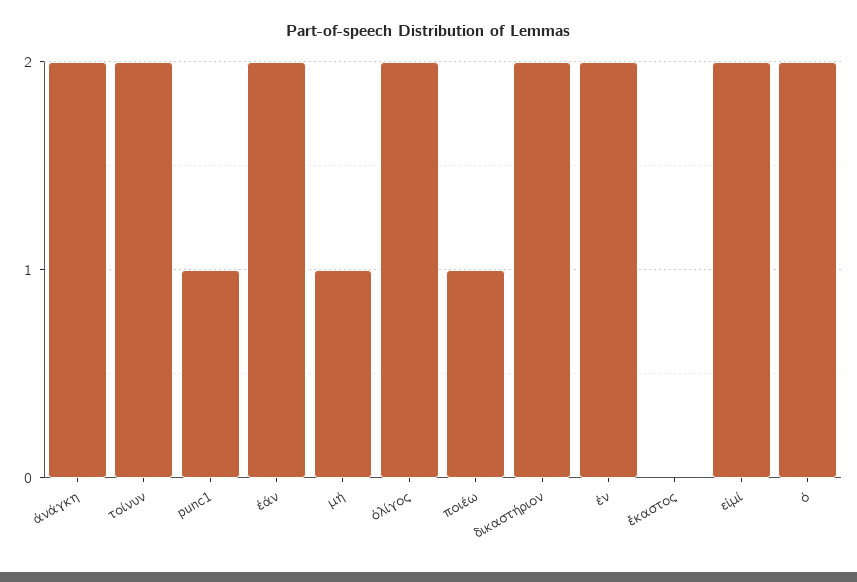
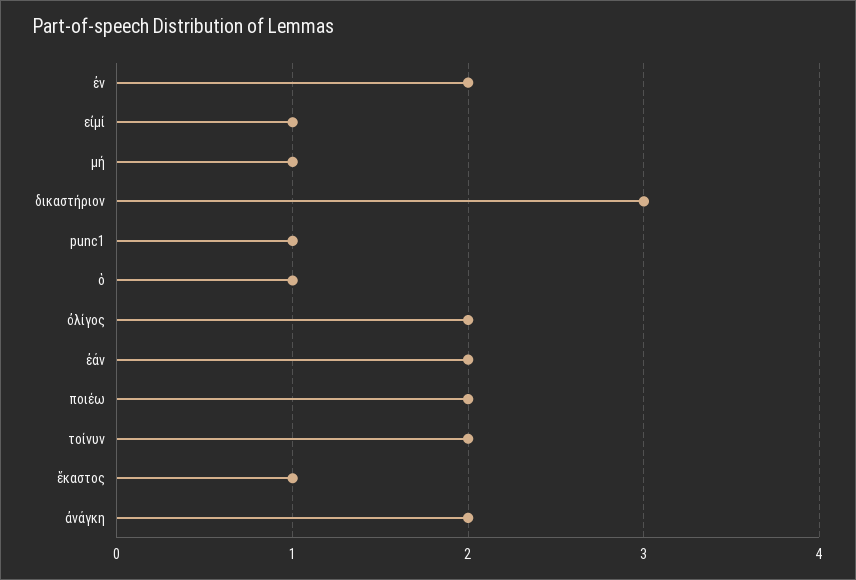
ποιέω: 1 -> 2
δικαστήριον: 2 -> 3
ἕκαστος: 0 -> 1
εἰμί: 2 -> 1
ὁ: 2 -> 1

